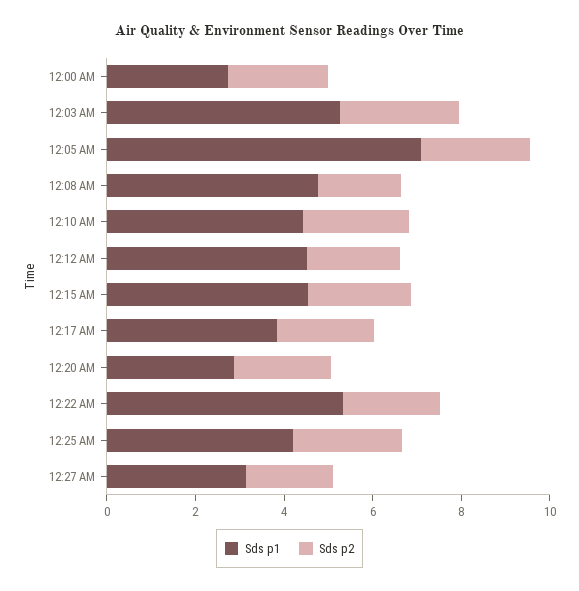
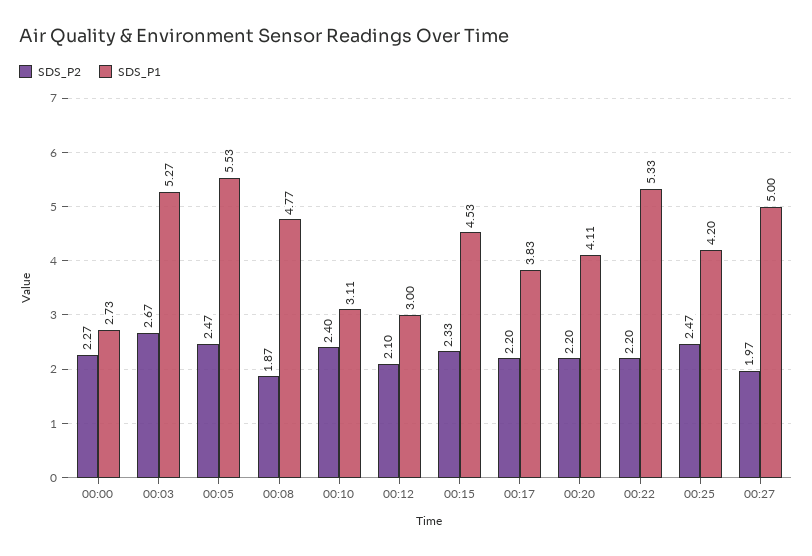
Sds p1, 12:05 AM: 7 -> 5.53
Sds p1, 12:10 AM: 4.5 -> 3.11
Sds p1, 12:12 AM: 4.5 -> 3
Sds p1, 12:20 AM: 3 -> 4.11
Sds p1, 12:27 AM: 3 -> 5

